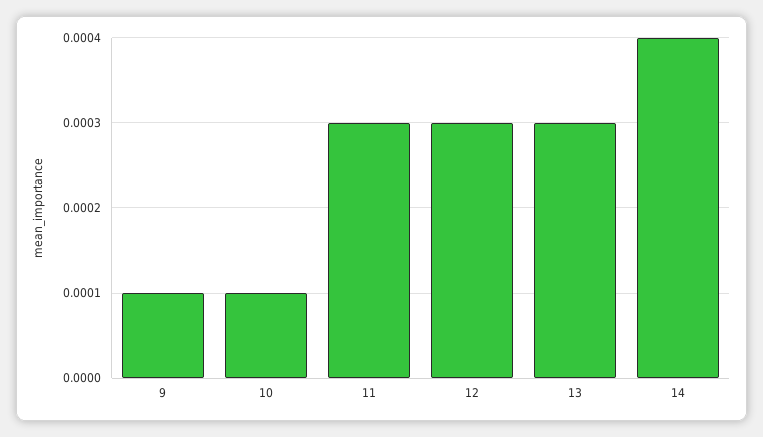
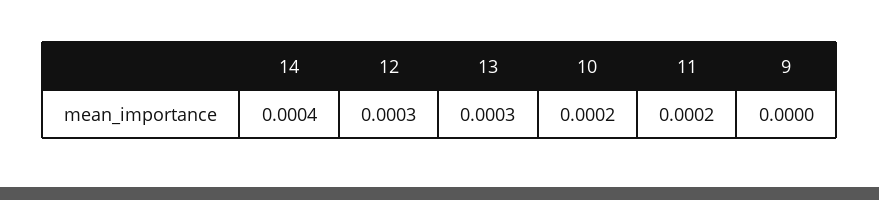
9: 0.0001 -> 0
10: 0.0001 -> 0.0002
11: 0.0003 -> 0.0002

